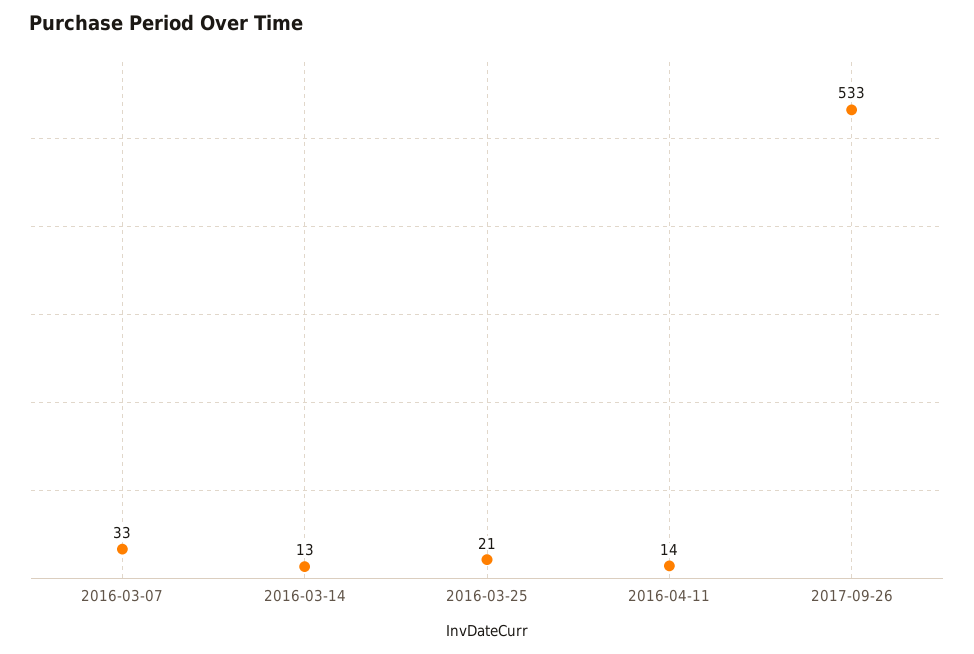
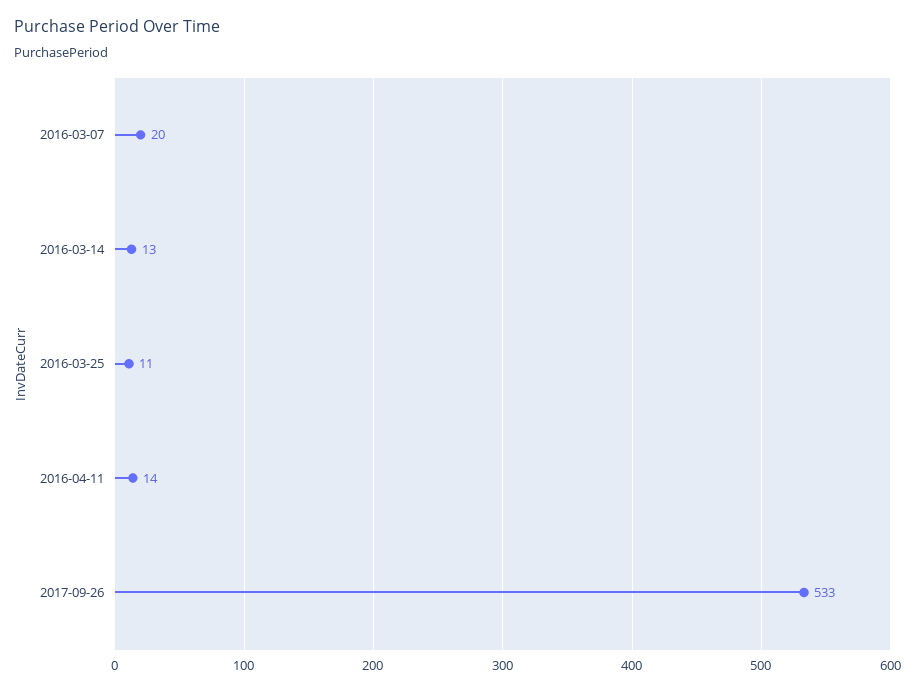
2016-03-07: 33 -> 20
2016-03-25: 21 -> 11

